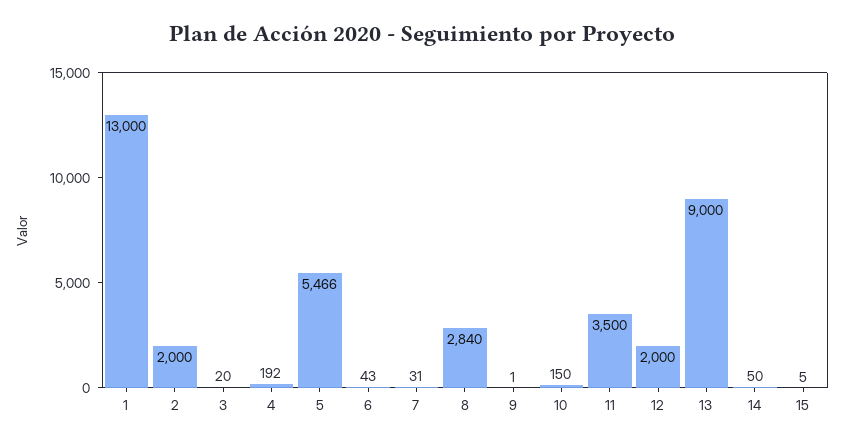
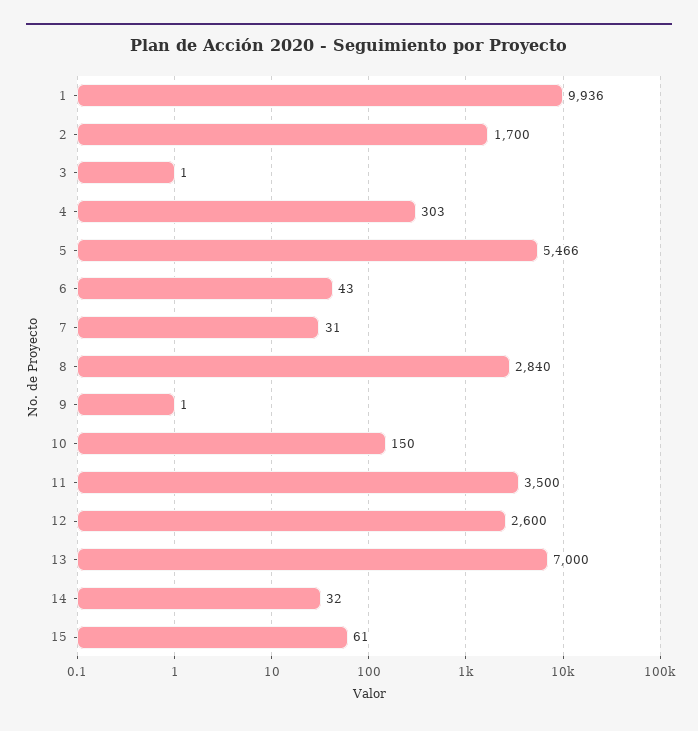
1: 13000 -> 9936
2: 2000 -> 1700
3: 20 -> 1
4: 192 -> 303
12: 2000 -> 2600
13: 9000 -> 7000
14: 50 -> 32
15: 5 -> 61

